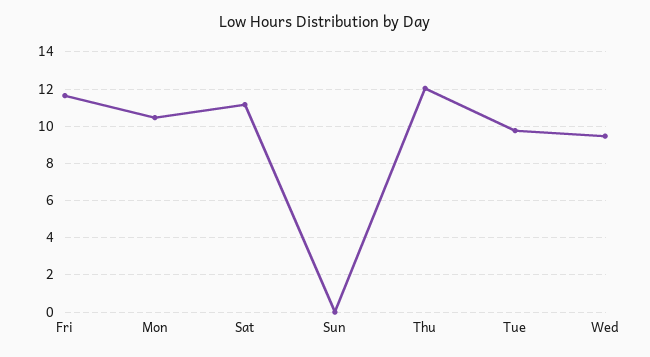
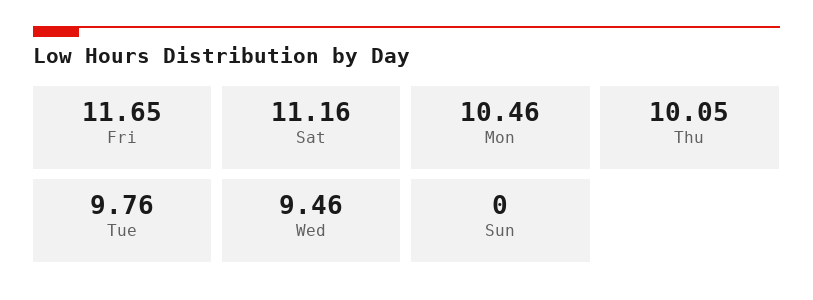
Thu: 12 -> 10.05

